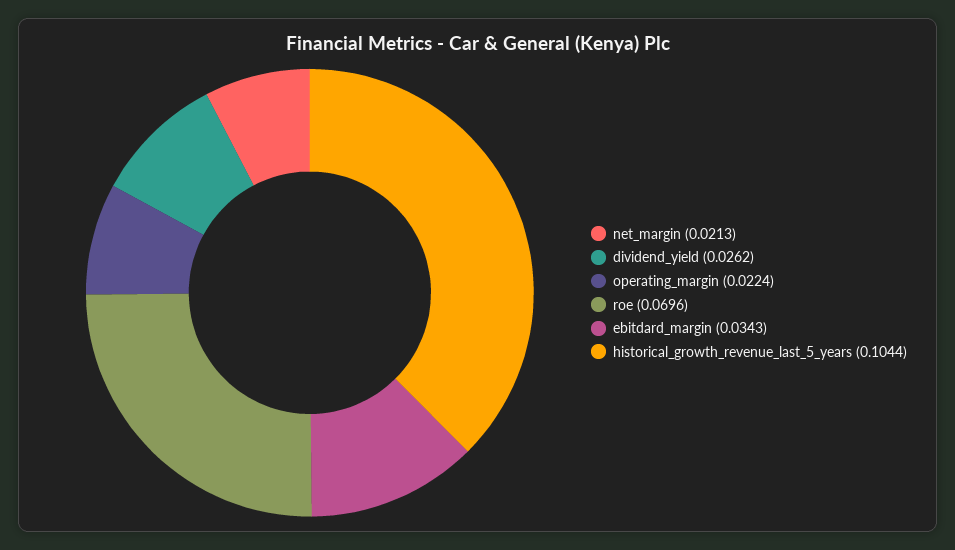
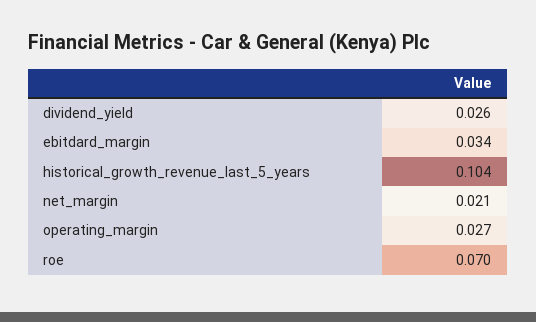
operating_margin: 0.0224 -> 0.027

